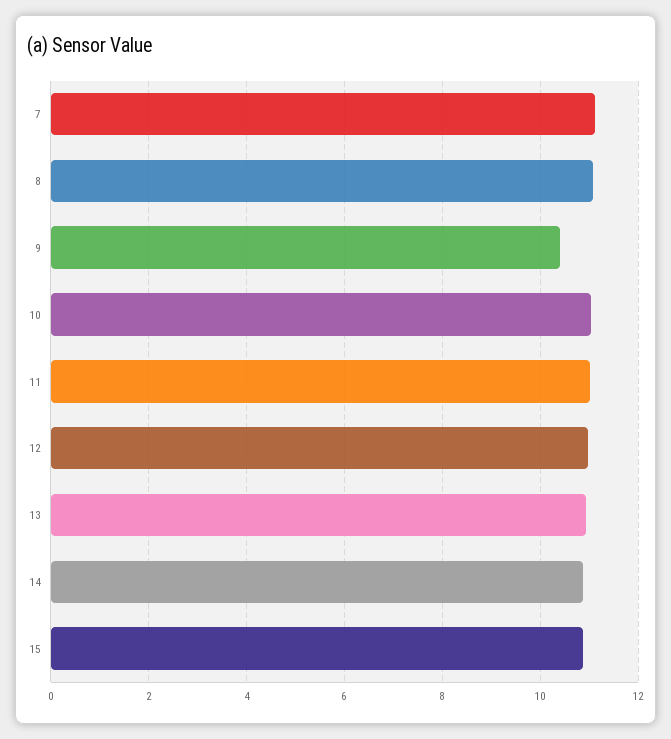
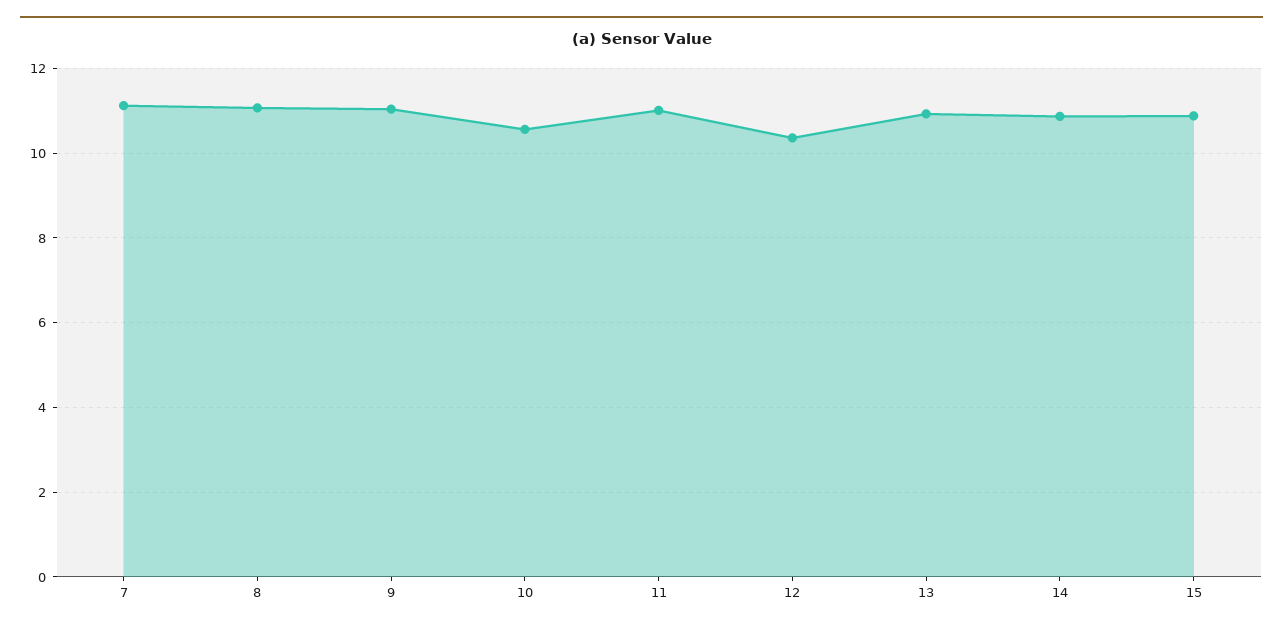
9: 10.4 -> 11
10: 11 -> 10.6
12: 11 -> 10.4

